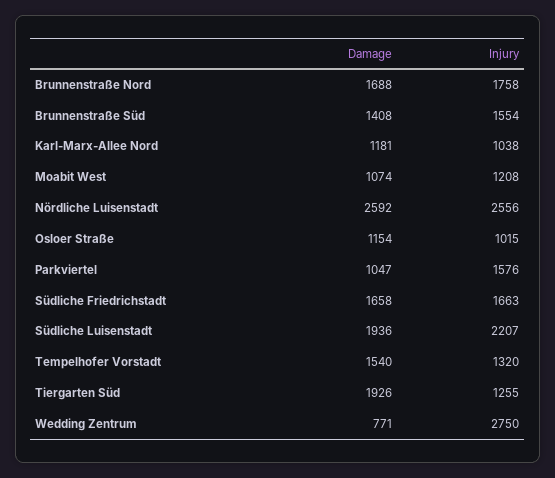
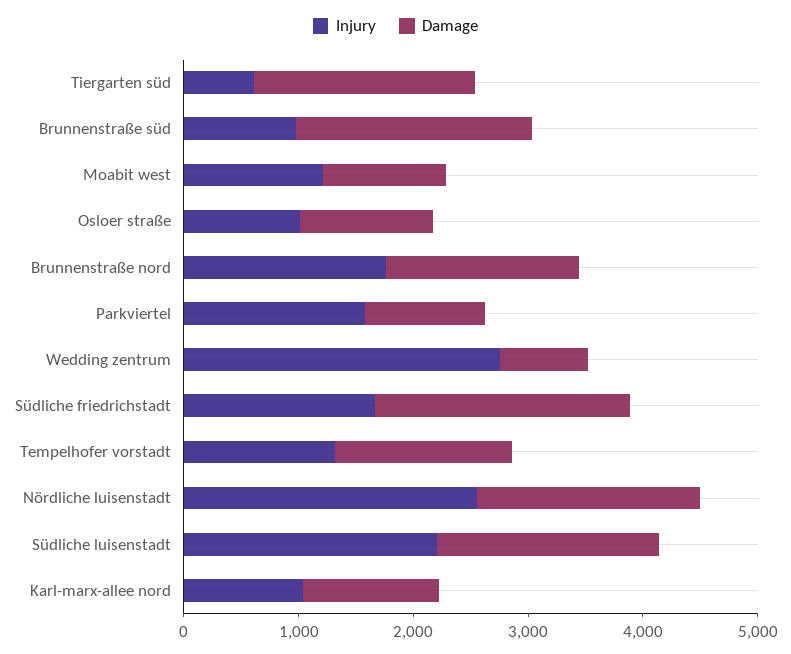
Damage, Brunnenstraße Süd: 1408 -> 2000
Injury, Brunnenstraße Süd: 1554 -> 1000
Damage, Nördliche Luisenstadt: 2592 -> 2000
Damage, Südliche Friedrichstadt: 1658 -> 2200
Injury, Tiergarten Süd: 1255 -> 600

